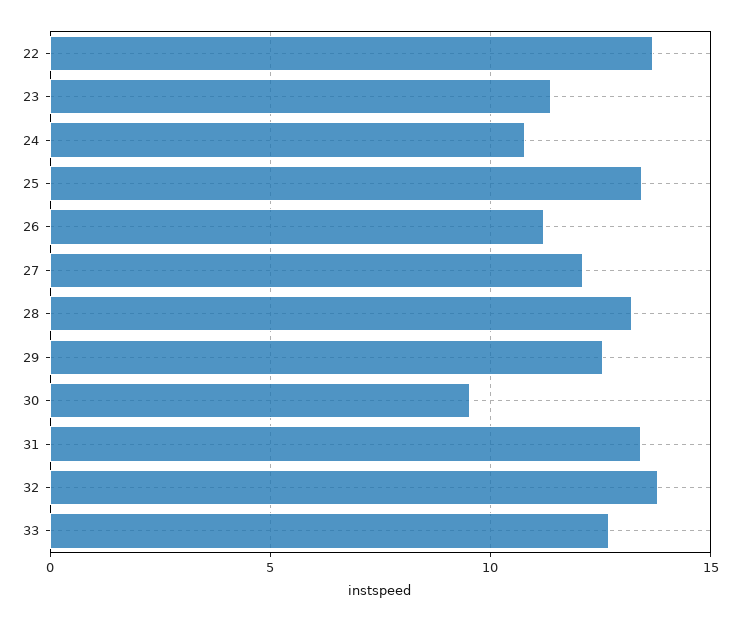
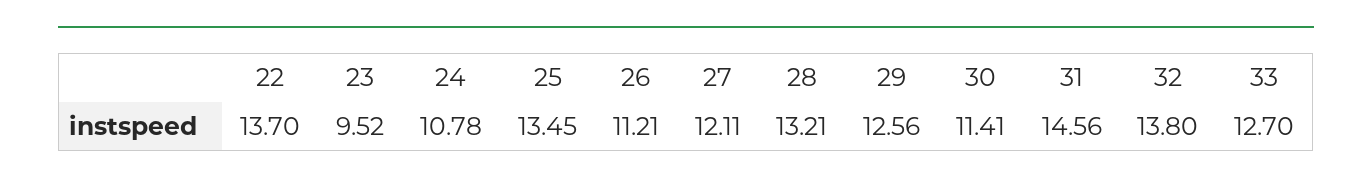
23: 11.5 -> 9.52
30: 9.5 -> 11.41
31: 13.5 -> 14.56

